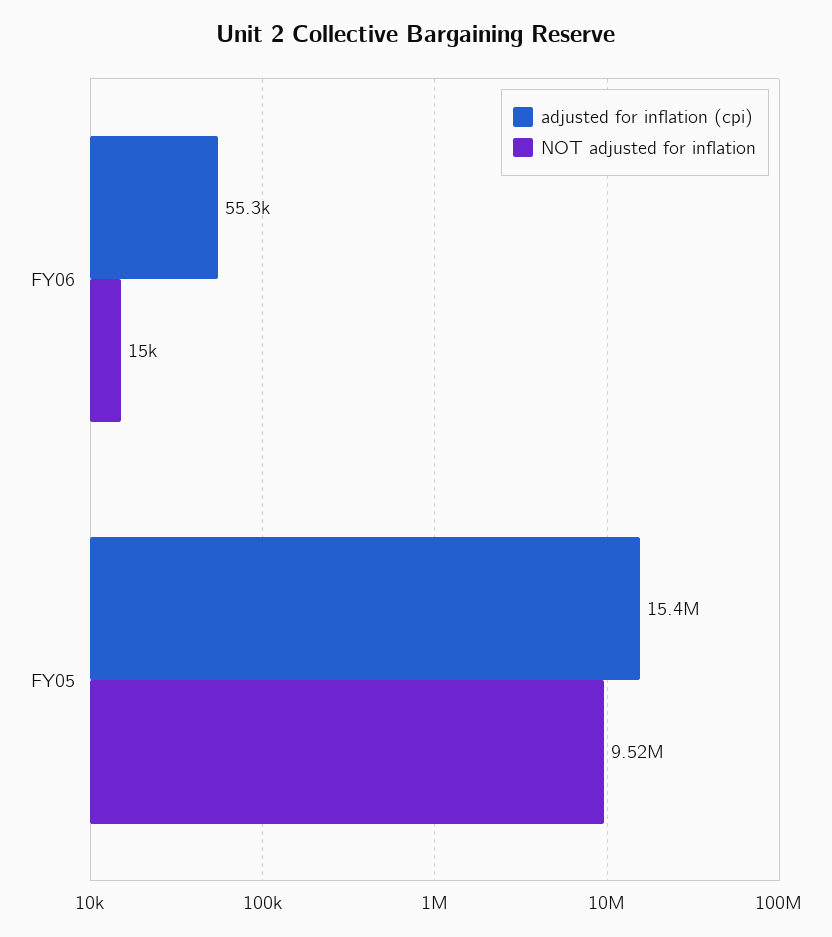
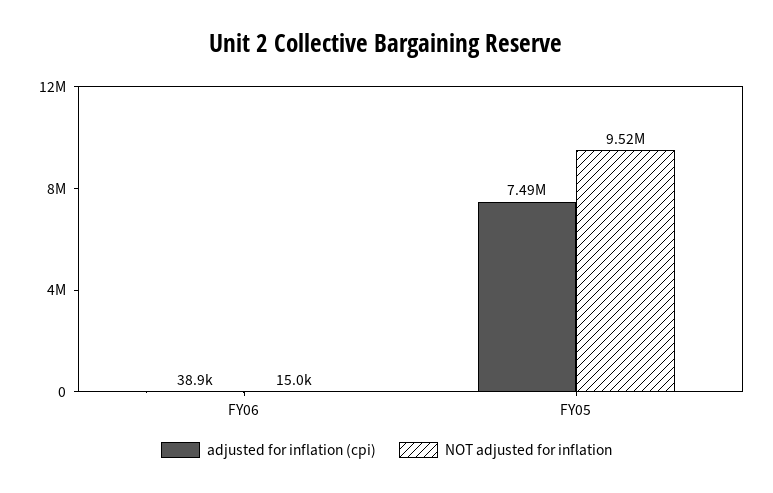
adjusted for inflation (cpi), FY06: 55300 -> 38900
adjusted for inflation (cpi), FY05: 15400000 -> 7490000

